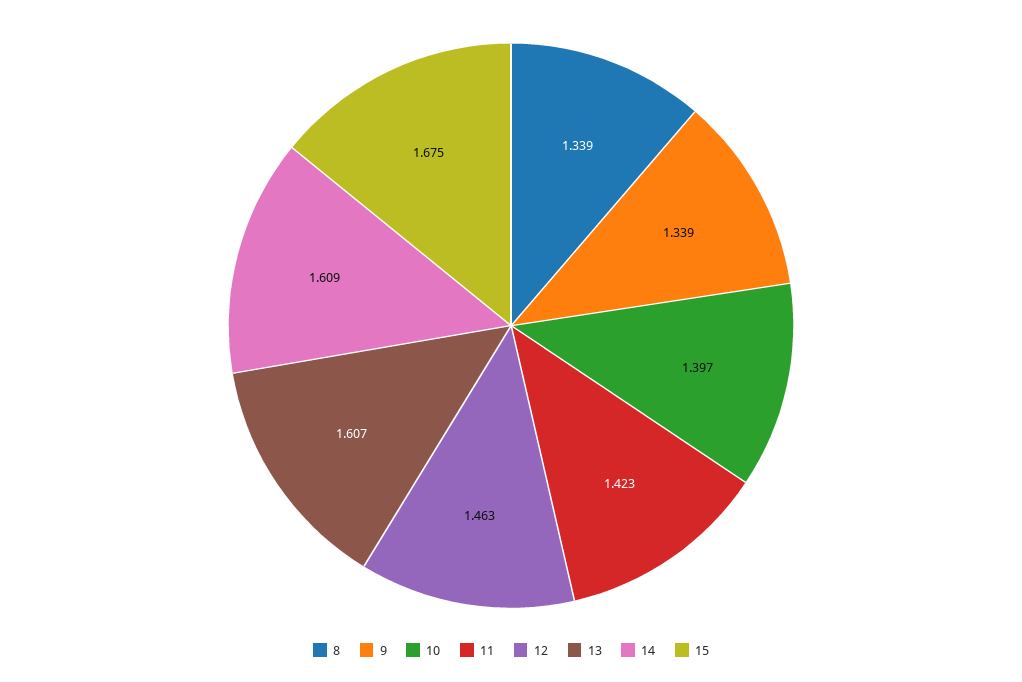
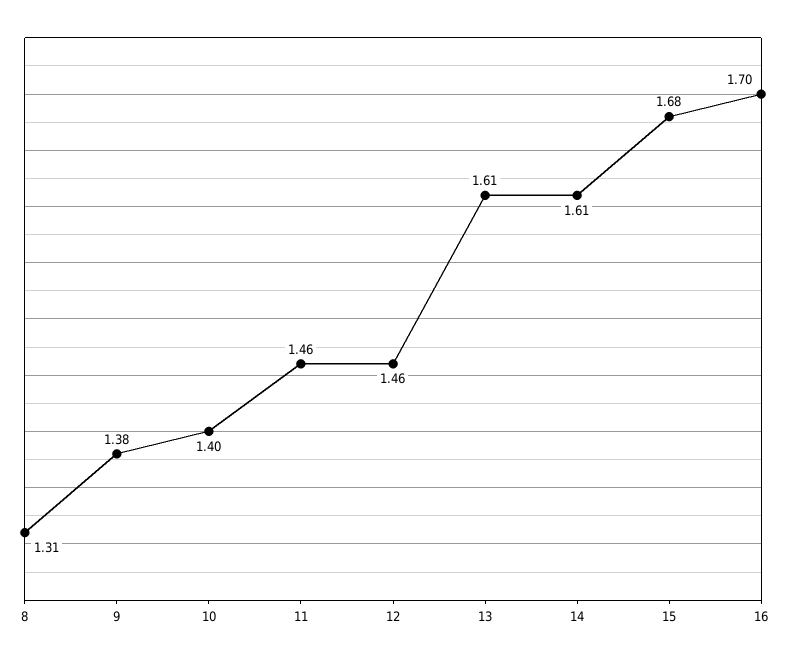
8: 1.339 -> 1.31
9: 1.339 -> 1.38
11: 1.423 -> 1.46
16: none -> 1.7

